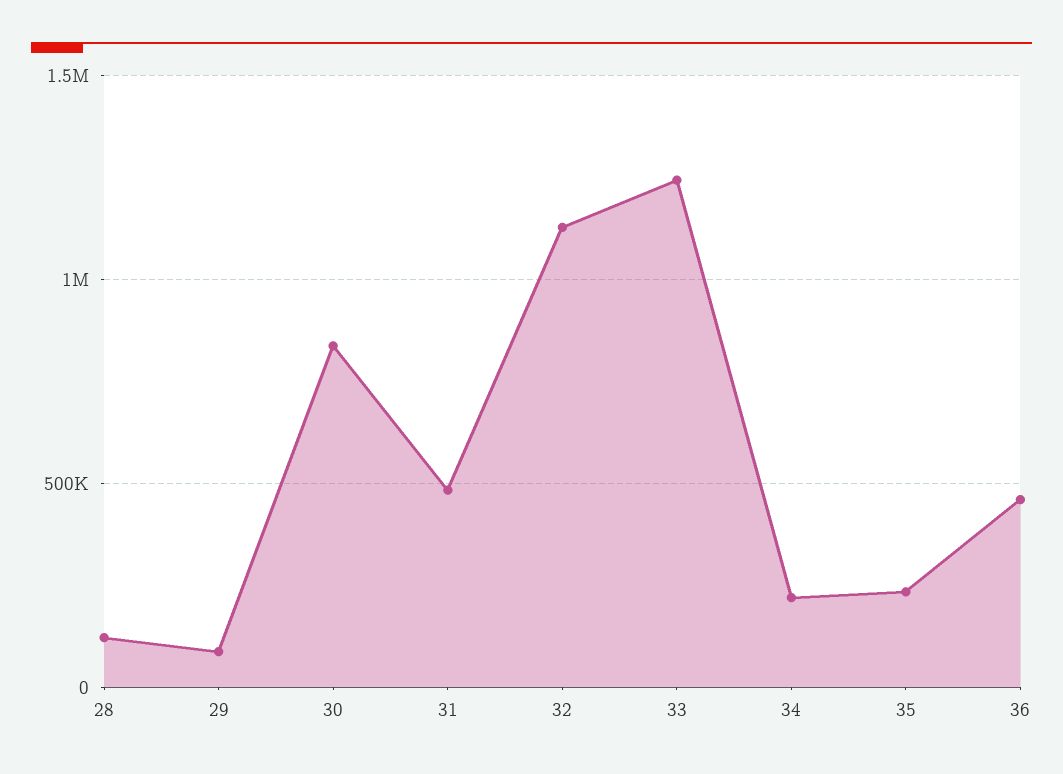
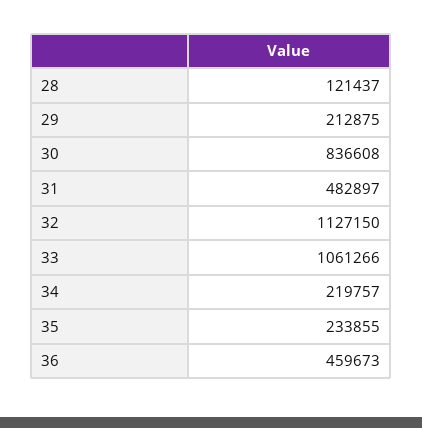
29: 100000 -> 212875
33: 1250000 -> 1061266

